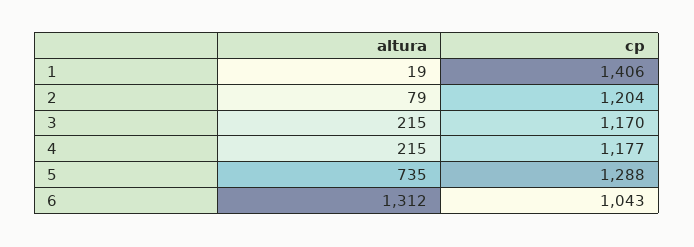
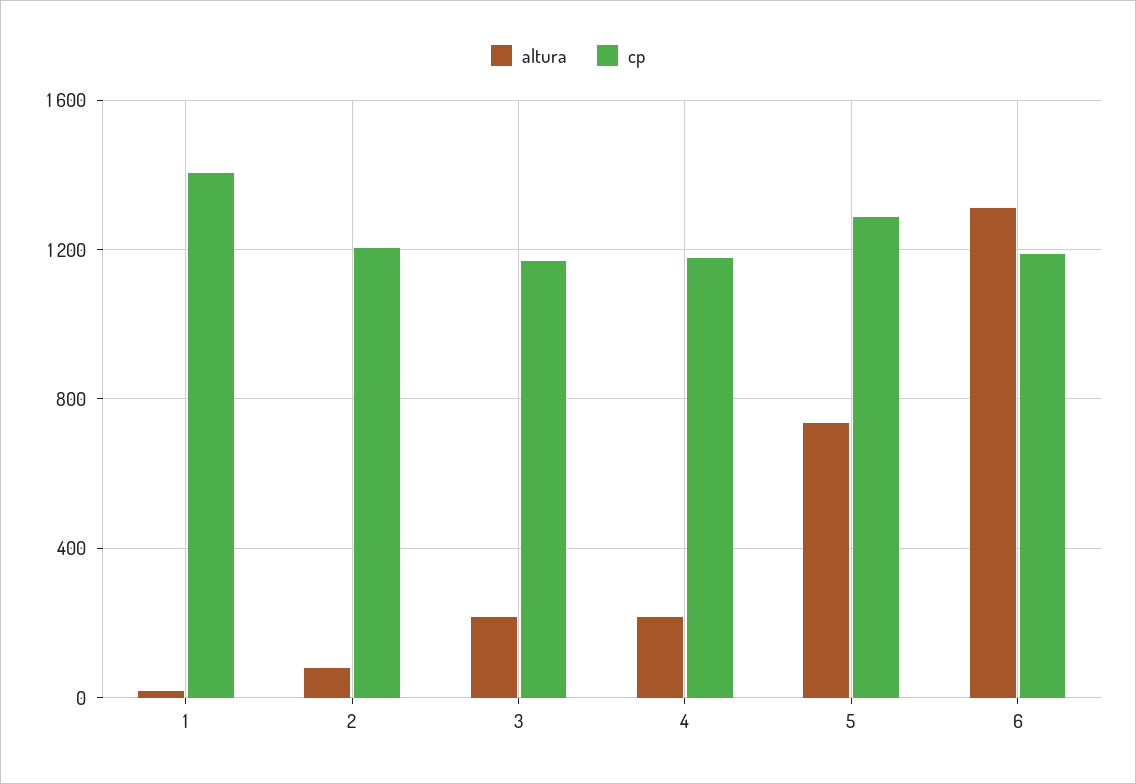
cp, 6: 1043 -> 1200

